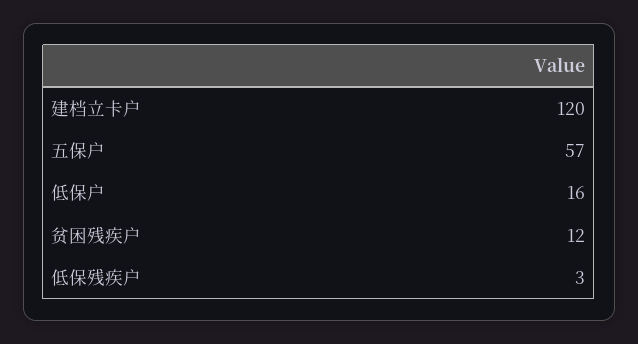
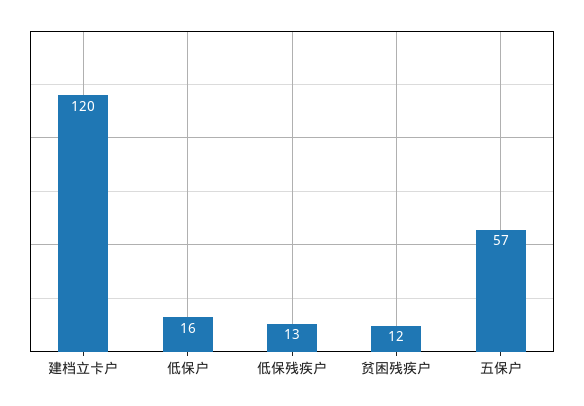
低保残疾户: 3 -> 13

